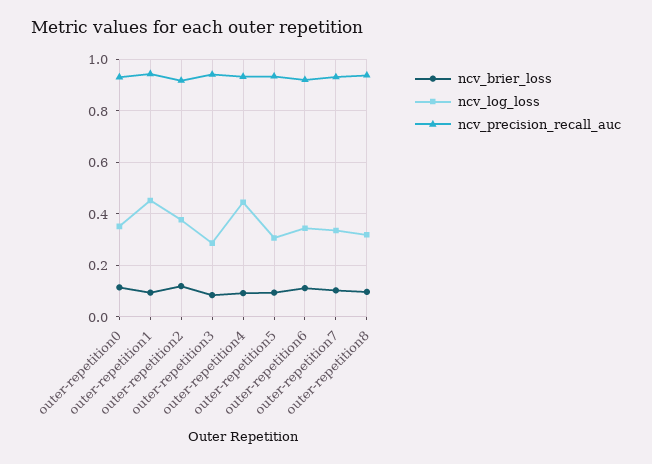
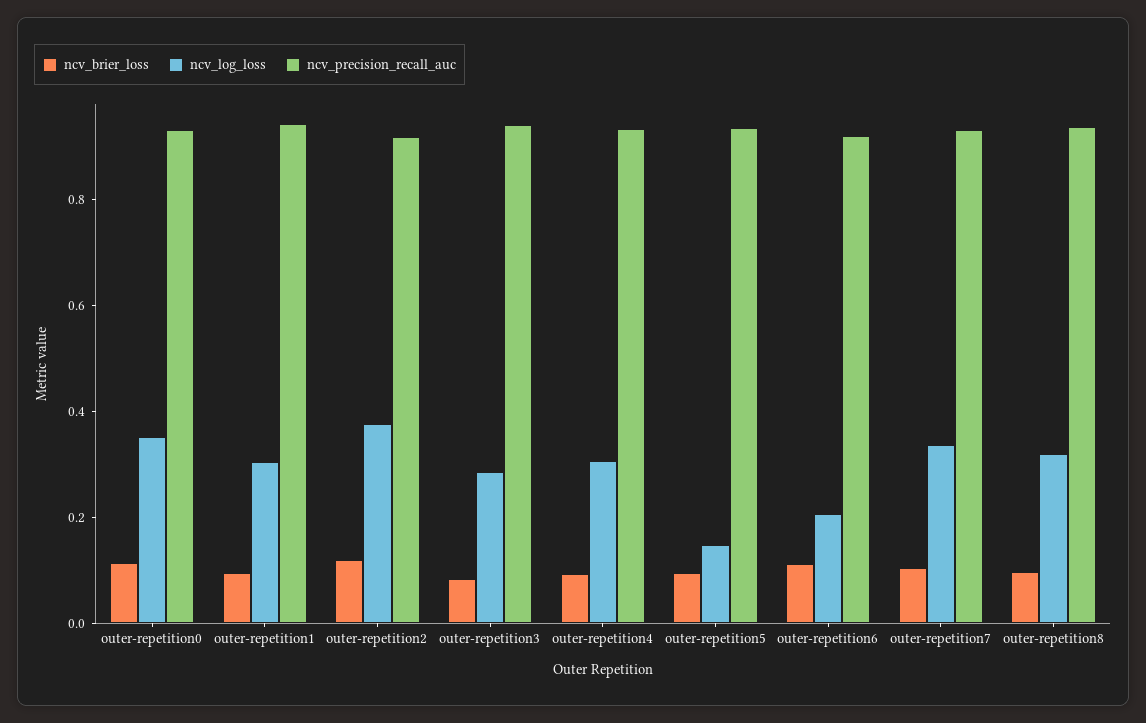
ncv_log_loss, outer-repetition1: 0.45 -> 0.3
ncv_log_loss, outer-repetition4: 0.45 -> 0.3
ncv_log_loss, outer-repetition5: 0.3 -> 0.15
ncv_log_loss, outer-repetition6: 0.35 -> 0.2

